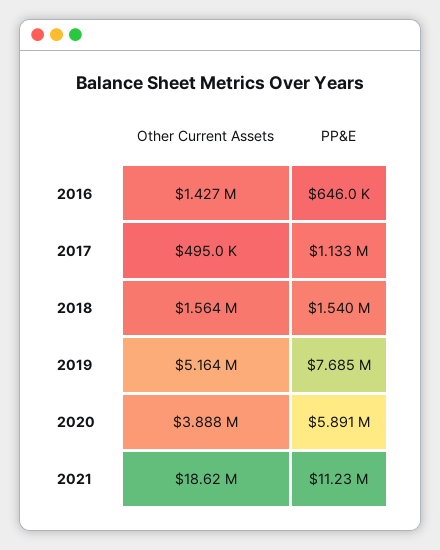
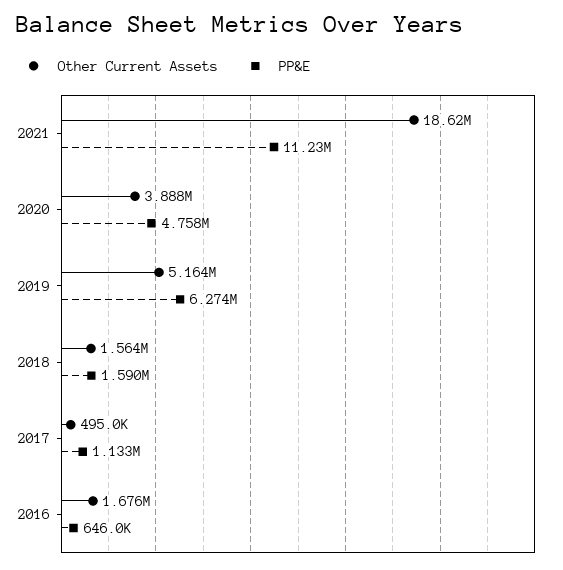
Other Current Assets, 2016: 1427000 -> 1676000
PP&E, 2018: 1540000 -> 1590000
PP&E, 2019: 7685000 -> 6274000
PP&E, 2020: 5891000 -> 4758000

